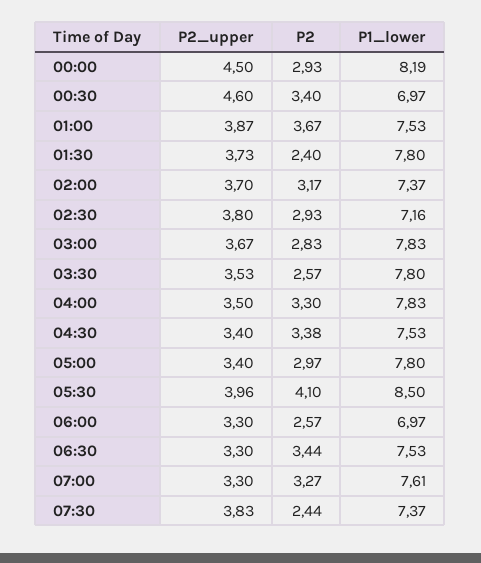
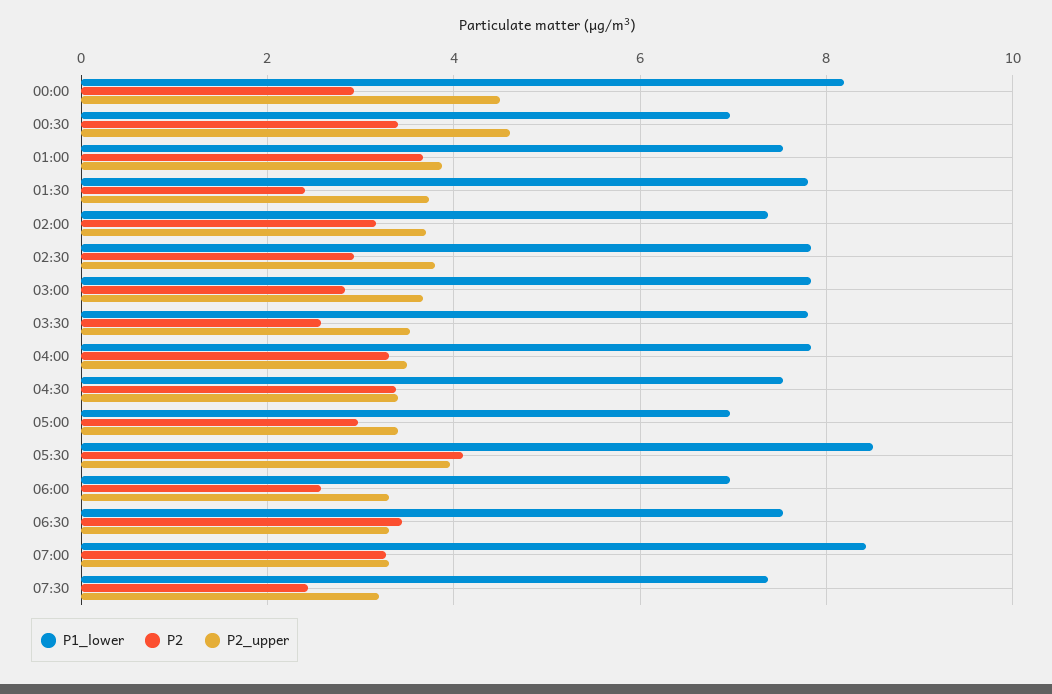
P1_lower, 02:30: 7.16 -> 7.8
P1_lower, 05:00: 7.8 -> 7
P1_lower, 07:00: 7.61 -> 8.4
P2_upper, 07:30: 3.83 -> 3.2

